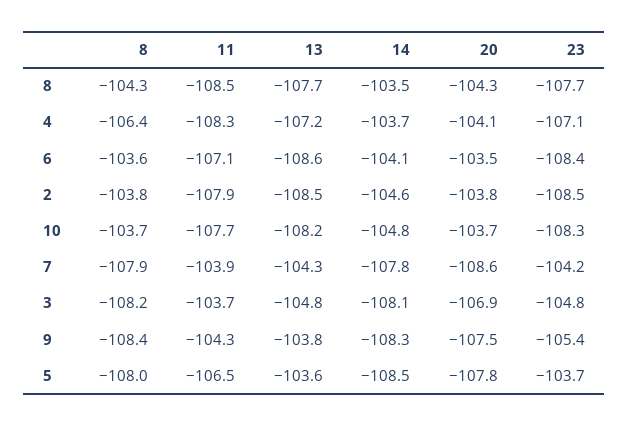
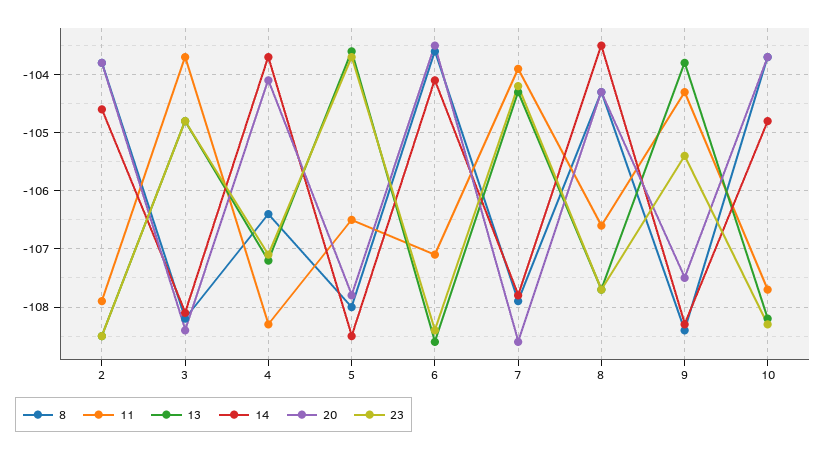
11, 8: -108.5 -> -106.5
20, 3: -106.9 -> -108.5

